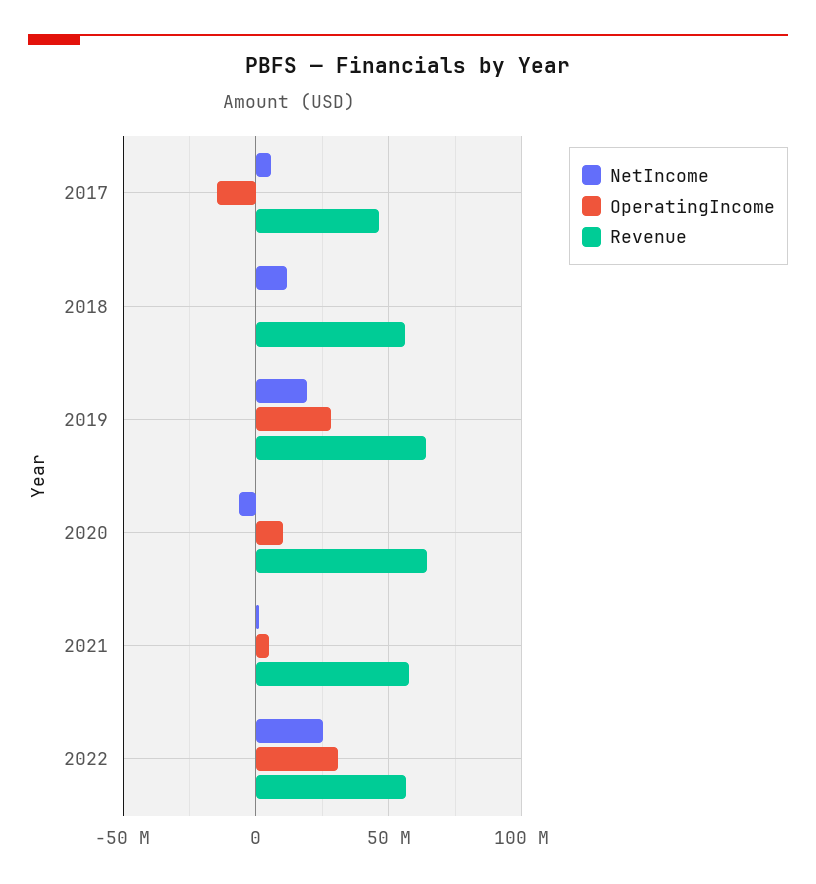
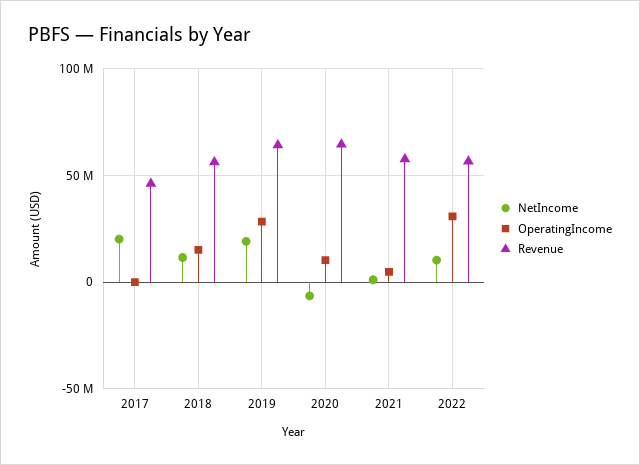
NetIncome, 2017: 5000000 -> 20000000
OperatingIncome, 2017: -15000000 -> 0
OperatingIncome, 2018: 0 -> 15000000
NetIncome, 2022: 25000000 -> 10000000

